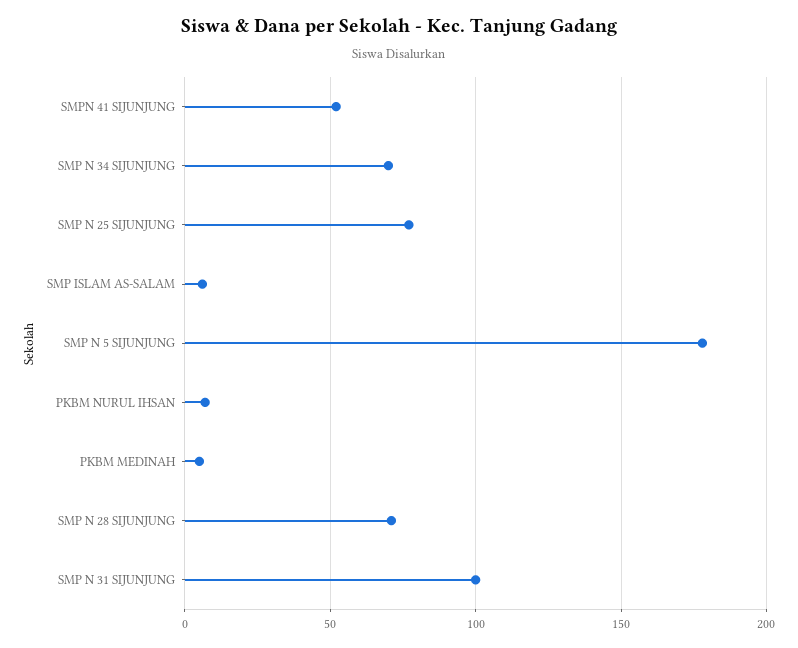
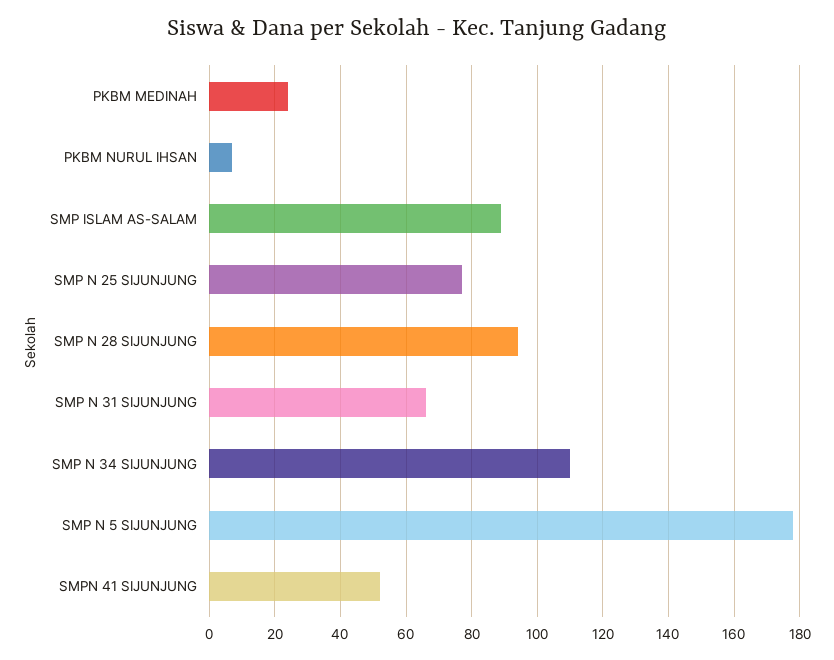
SMP N 34 SIJUNJUNG: 70 -> 110
SMP ISLAM AS-SALAM: 5 -> 90
PKBM MEDINAH: 5 -> 25
SMP N 28 SIJUNJUNG: 70 -> 95
SMP N 31 SIJUNJUNG: 100 -> 65

